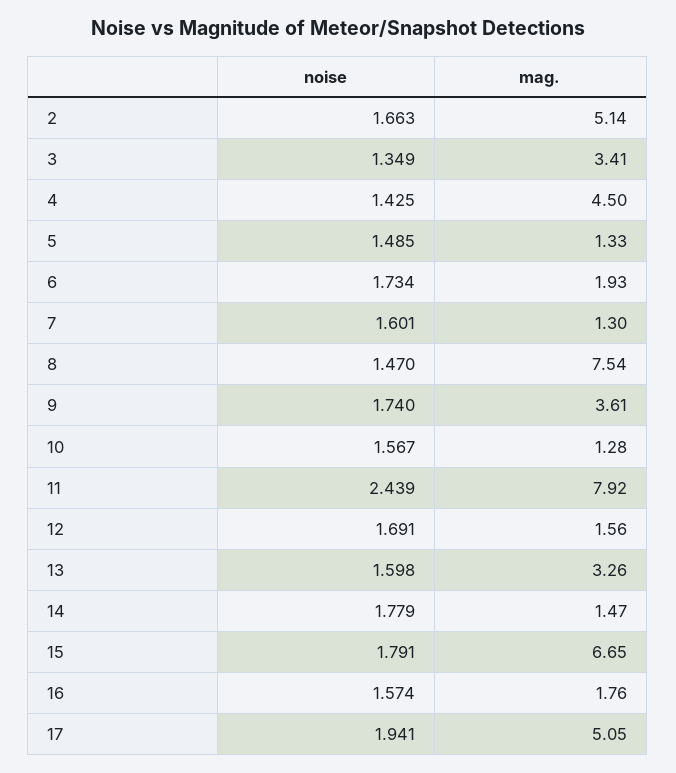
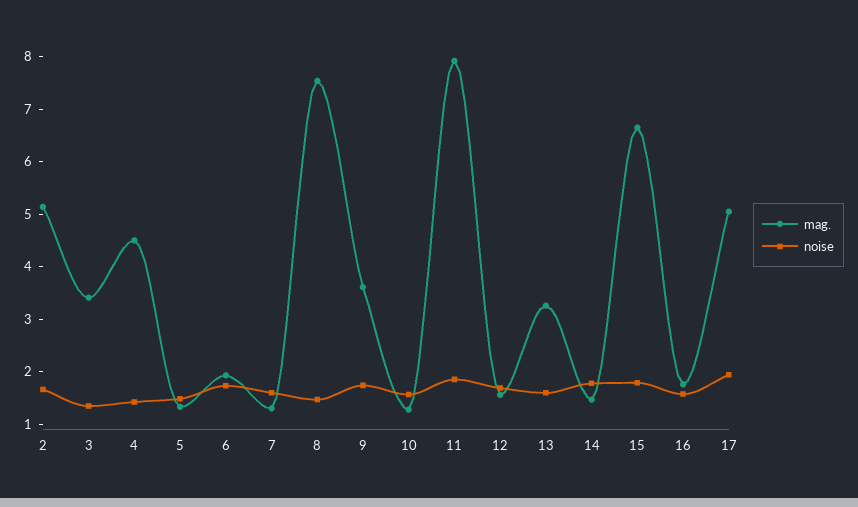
noise, 11: 2.439 -> 1.8

